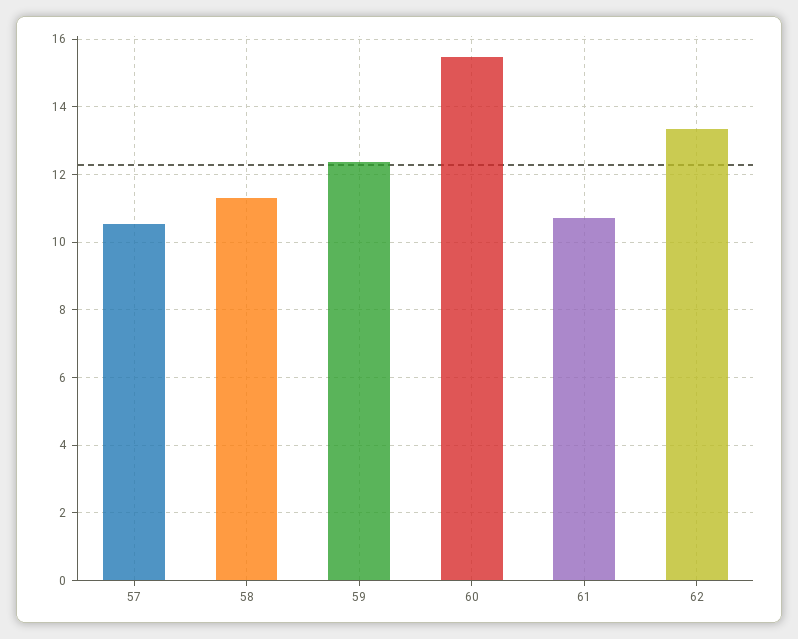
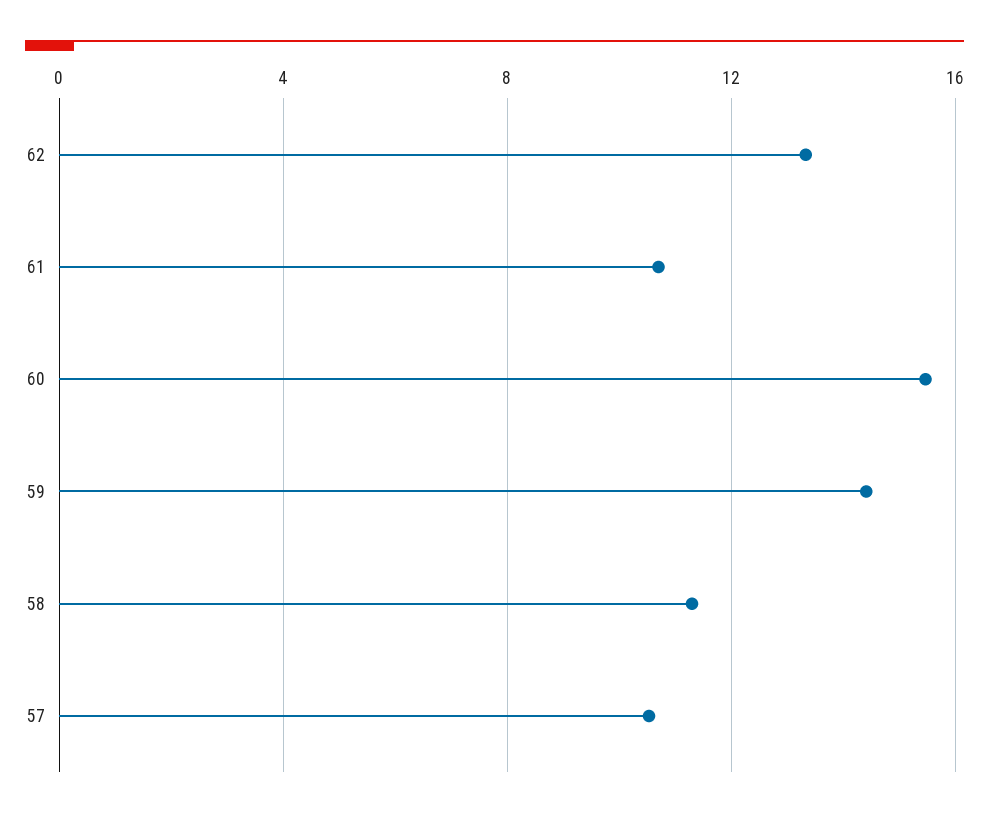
59: 12.4 -> 14.5

